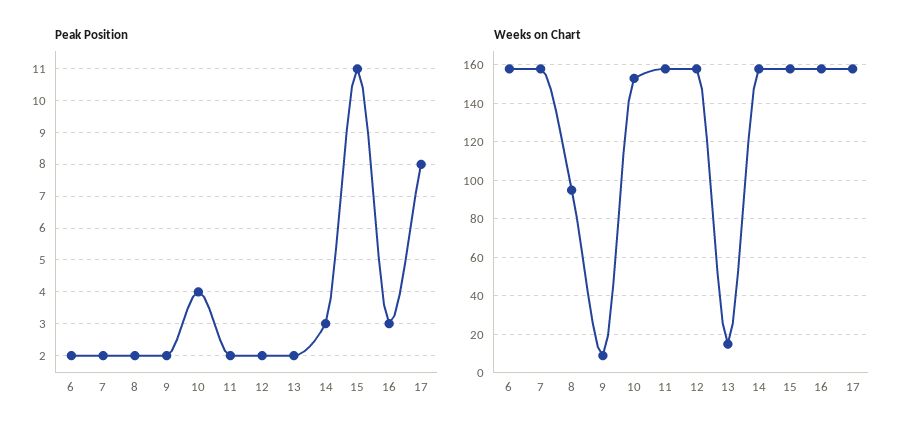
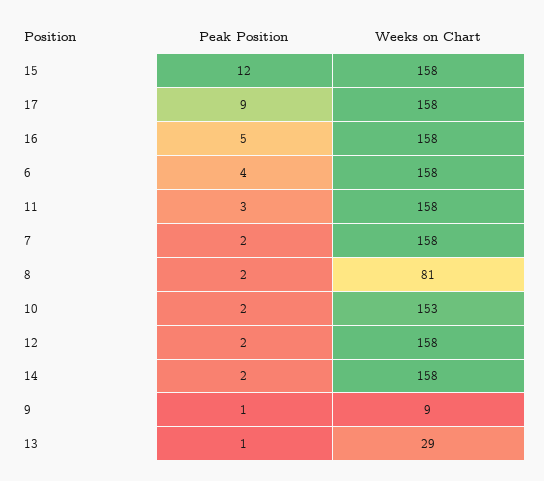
Peak Position, 6: 2 -> 4
Peak Position, 9: 2 -> 1
Peak Position, 10: 4 -> 2
Peak Position, 11: 2 -> 3
Peak Position, 13: 2 -> 1
Peak Position, 14: 3 -> 2
Peak Position, 15: 11 -> 12
Peak Position, 16: 3 -> 5
Peak Position, 17: 8 -> 9
Weeks on Chart, 8: 95 -> 81
Weeks on Chart, 13: 15 -> 29

